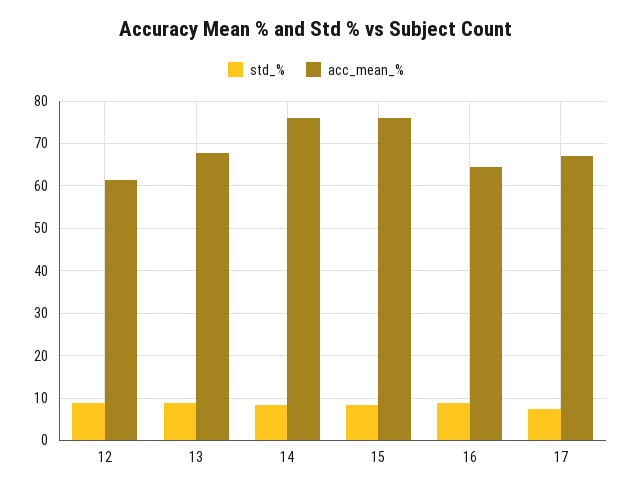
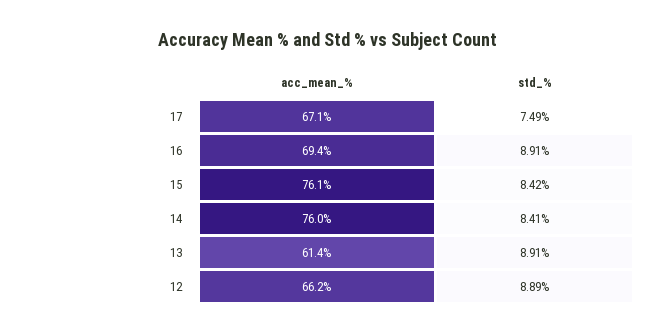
acc_mean_%, 12: 62 -> 66.2
acc_mean_%, 13: 68 -> 61.4
acc_mean_%, 16: 64 -> 69.4

